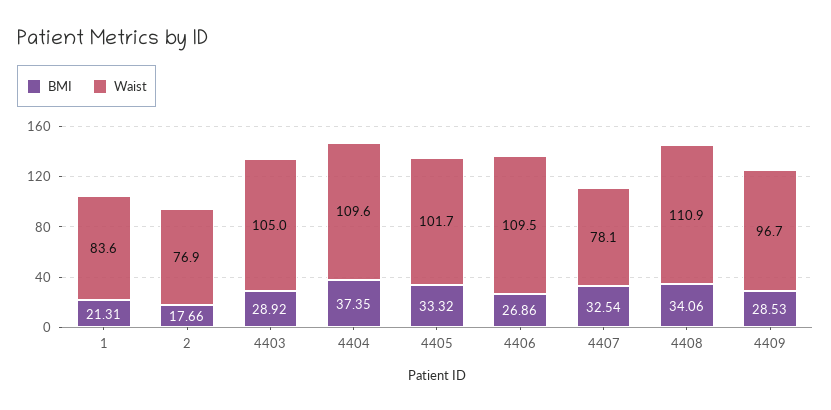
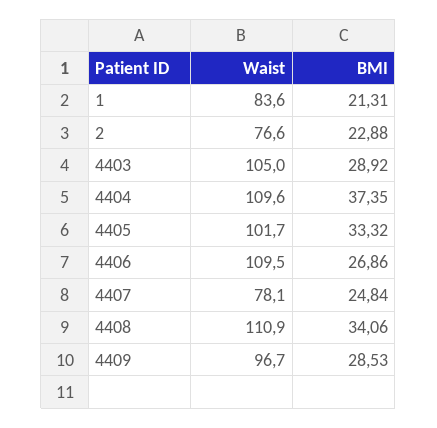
BMI, 2: 17.66 -> 22.88
Waist, 2: 76.9 -> 76.6
BMI, 4407: 32.54 -> 24.84

